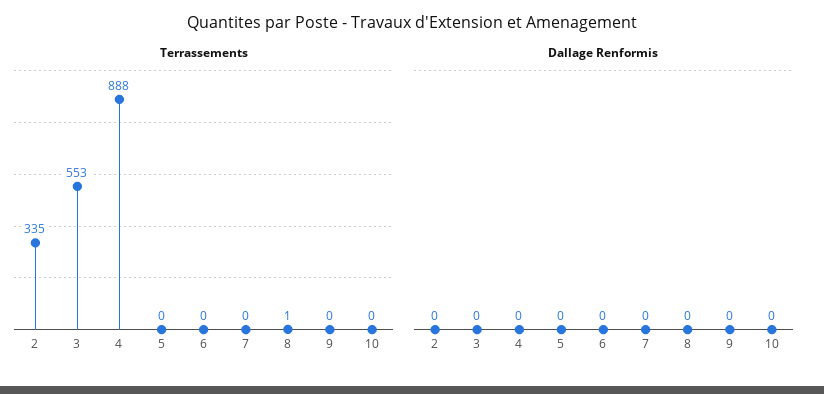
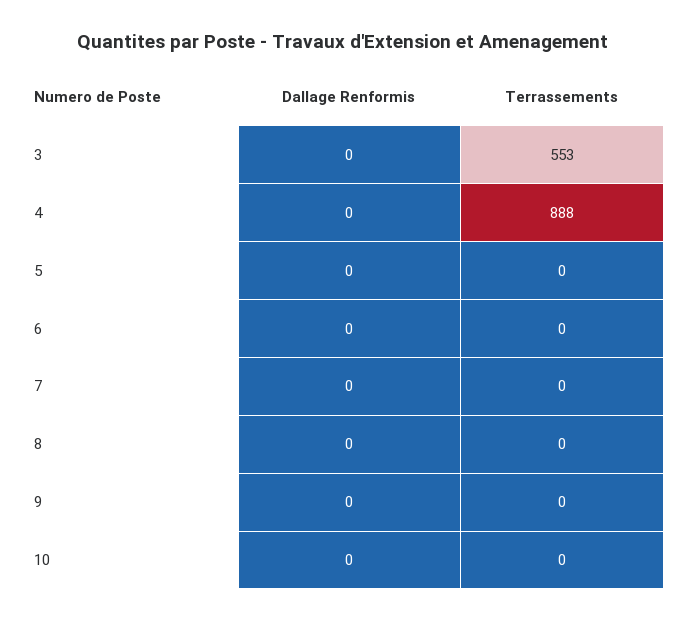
Terrassements, 2: 335 -> none
Terrassements, 8: 1 -> 0
Dallage Renformis, 2: 0 -> none

